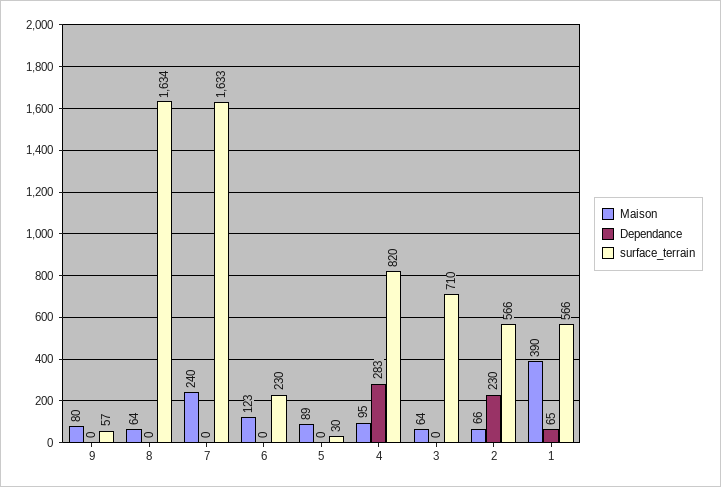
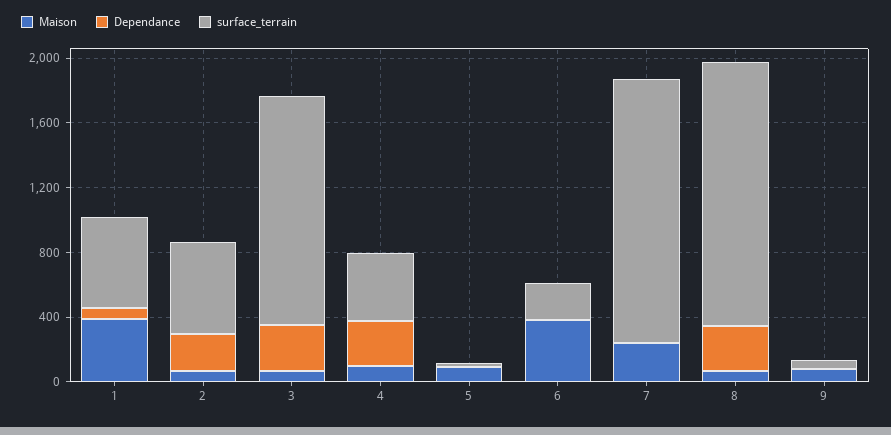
Dependance, 8: 0 -> 300
Maison, 6: 123 -> 400
surface_terrain, 4: 820 -> 400
Dependance, 3: 0 -> 300
surface_terrain, 3: 710 -> 1400

